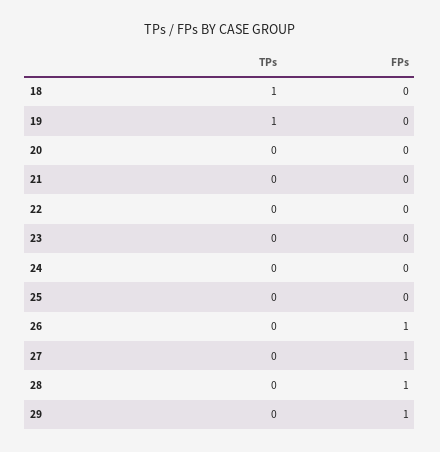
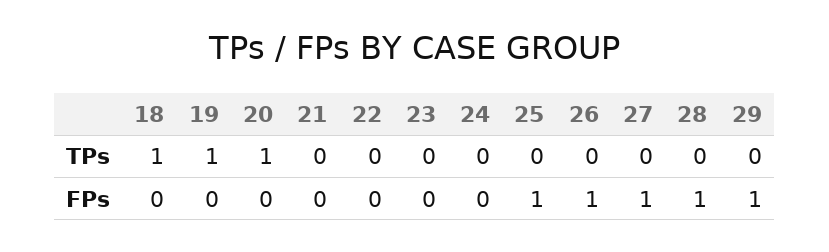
TPs, 20: 0 -> 1
FPs, 25: 0 -> 1

